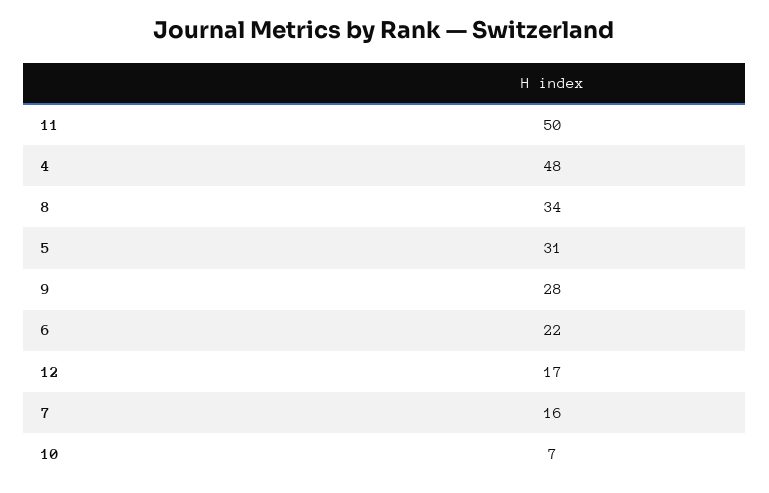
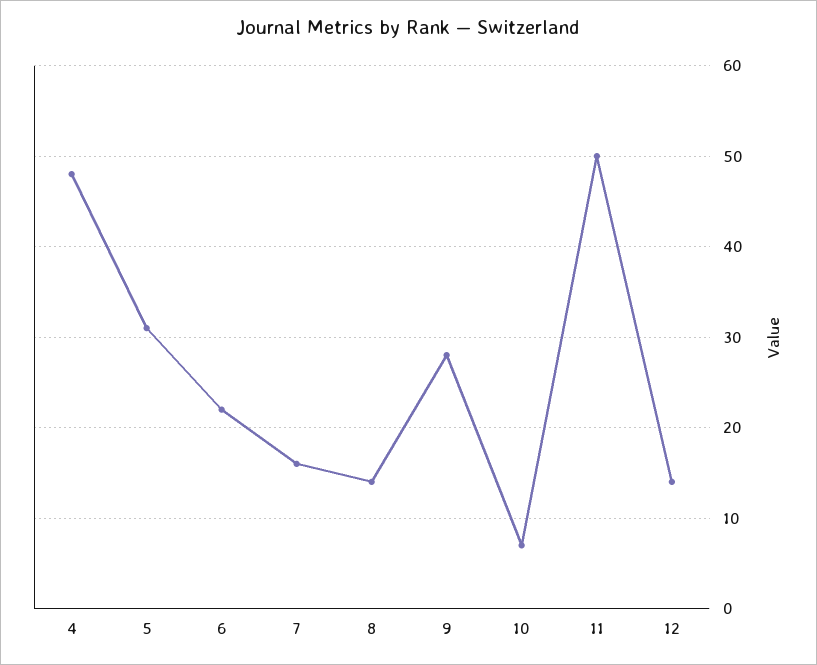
8: 34 -> 14
12: 17 -> 14

